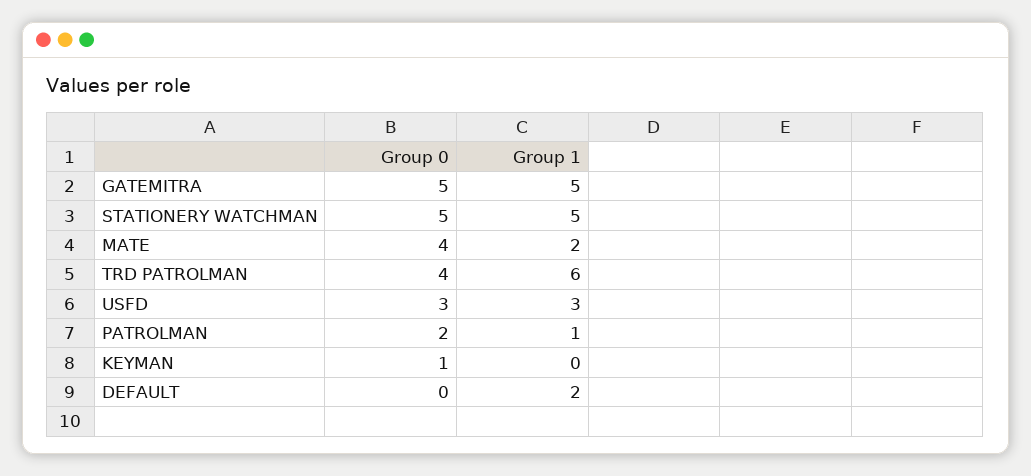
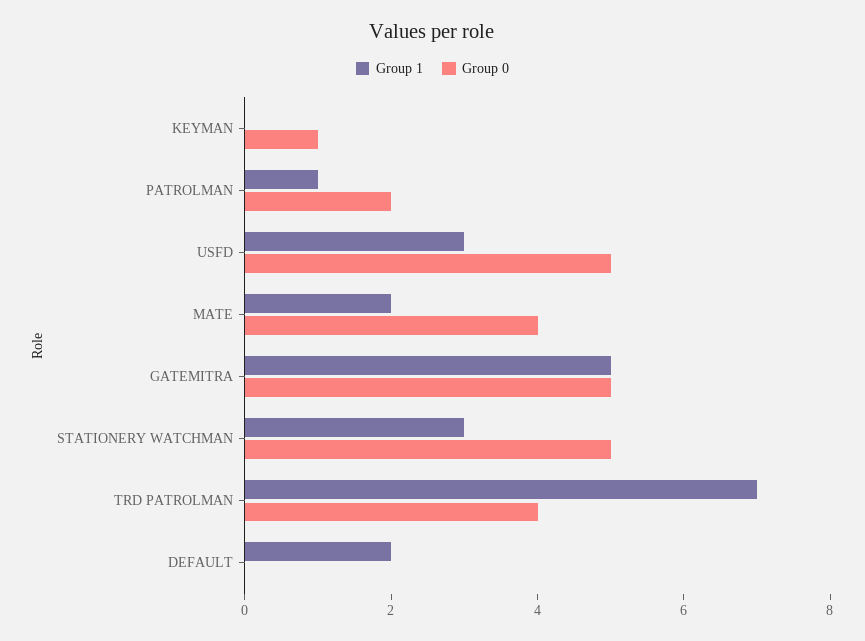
Group 1, STATIONERY WATCHMAN: 5 -> 3
Group 1, TRD PATROLMAN: 6 -> 7
Group 0, USFD: 3 -> 5

